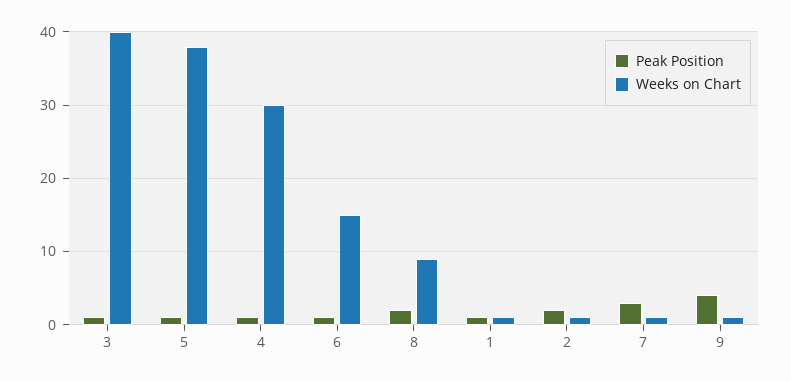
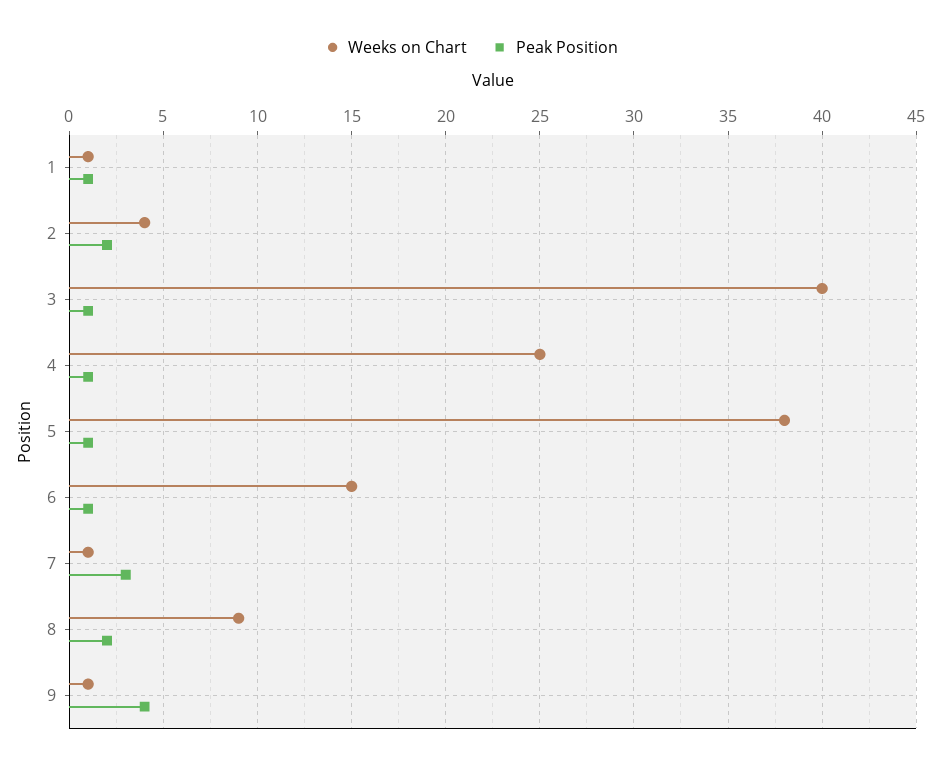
Weeks on Chart, 4: 30 -> 25
Weeks on Chart, 2: 1 -> 4

